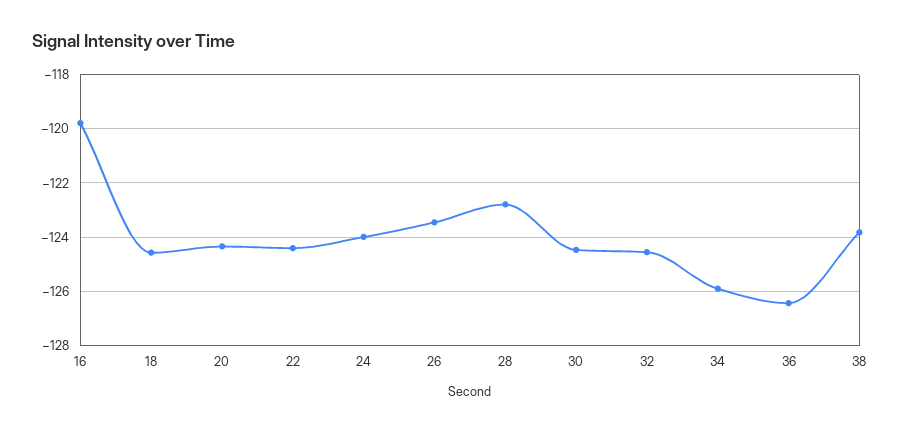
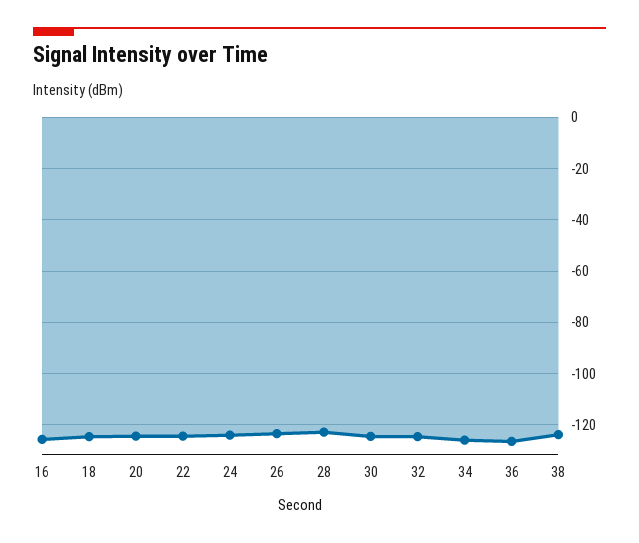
16: -119.75 -> -125

